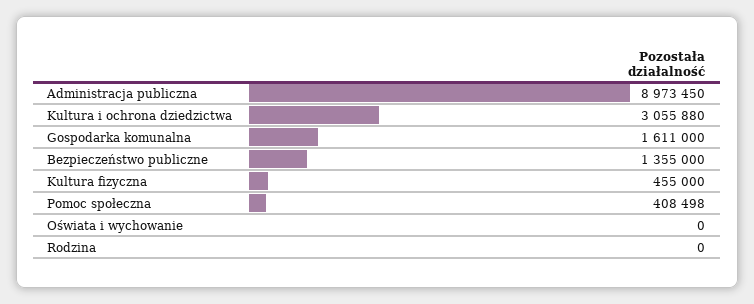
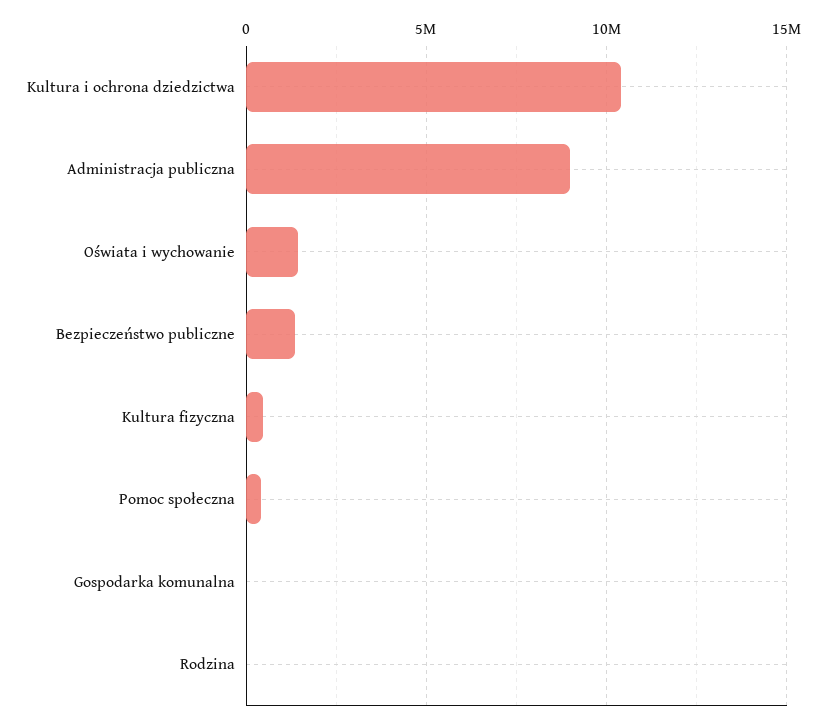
Kultura i ochrona dziedzictwa: 3055880 -> 10500000
Gospodarka komunalna: 1611000 -> 0
Oświata i wychowanie: 0 -> 1500000

